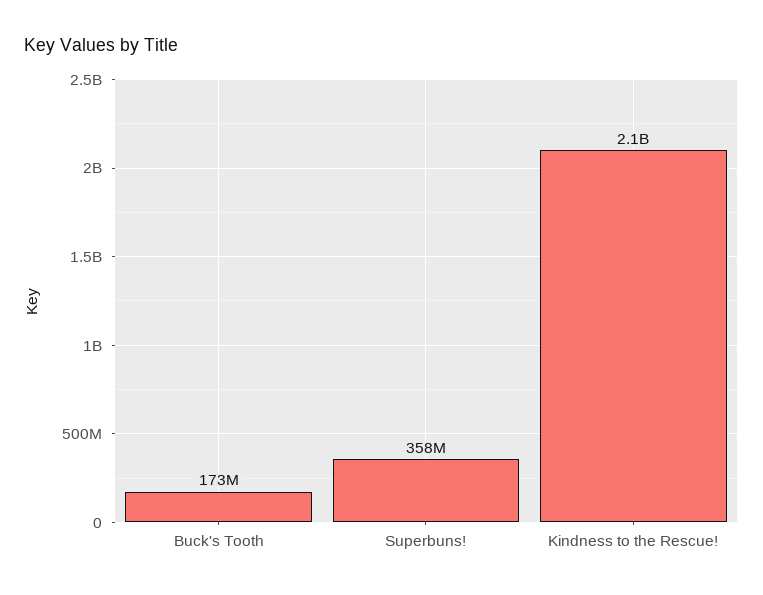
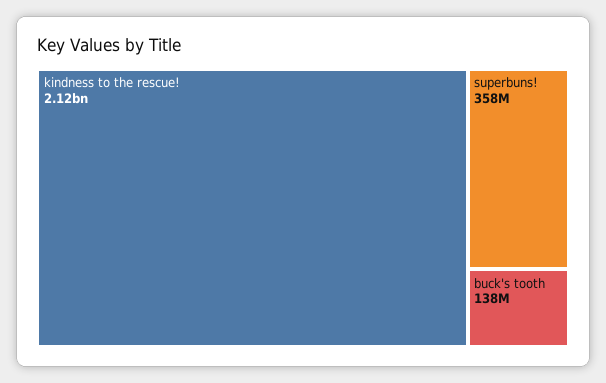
Buck's Tooth: 173000000 -> 138000000

